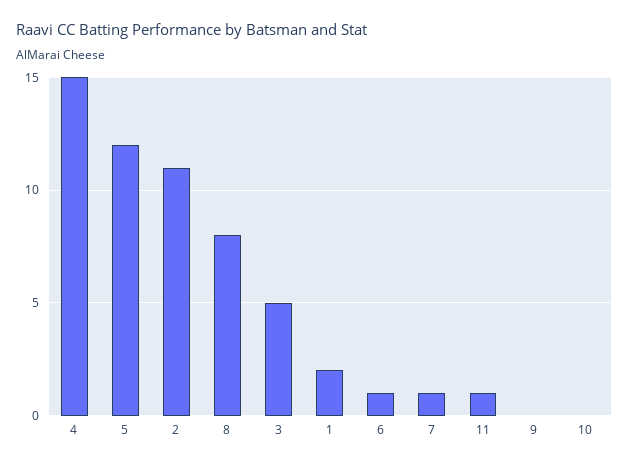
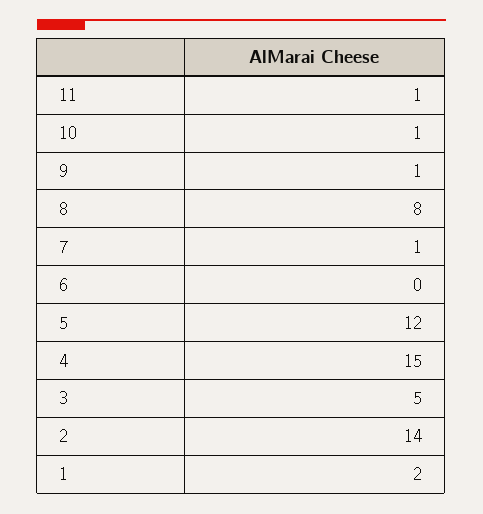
2: 11 -> 14
6: 1 -> 0
9: 0 -> 1
10: 0 -> 1

